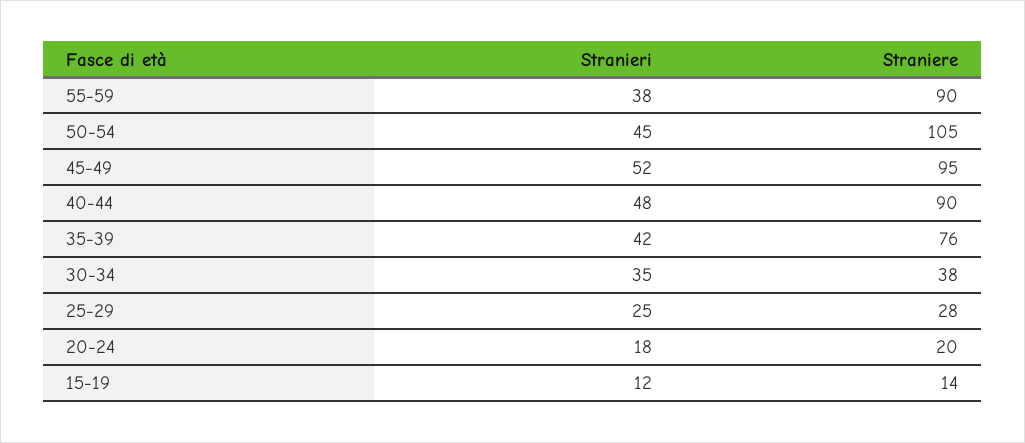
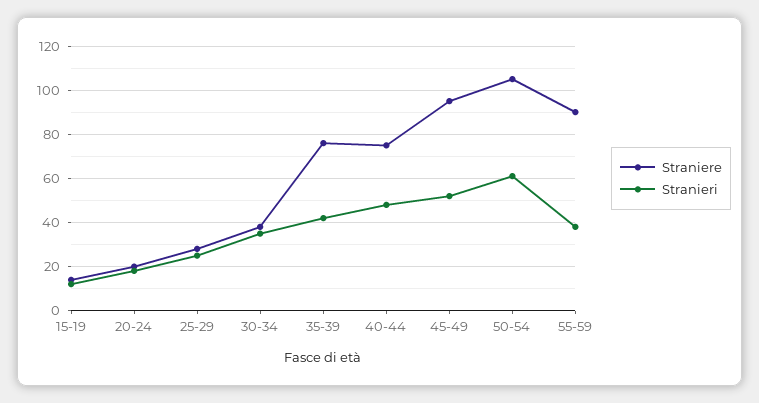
Stranieri, 50-54: 45 -> 60
Straniere, 40-44: 90 -> 75

